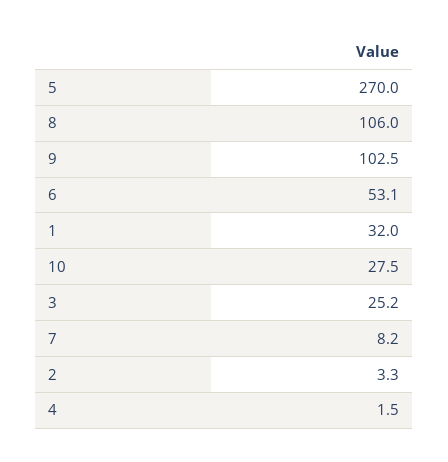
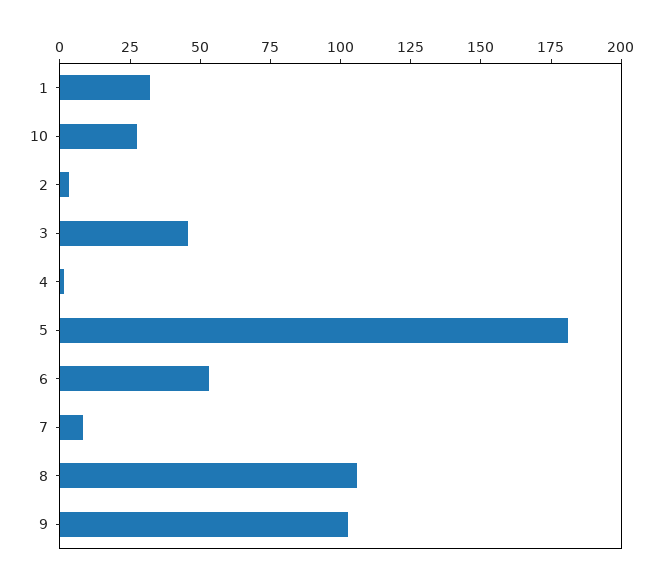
5: 270 -> 180
3: 25.2 -> 45

